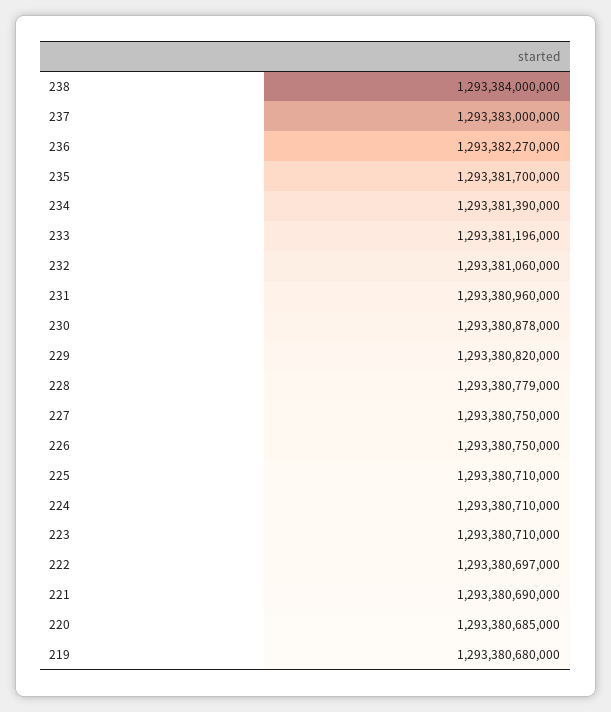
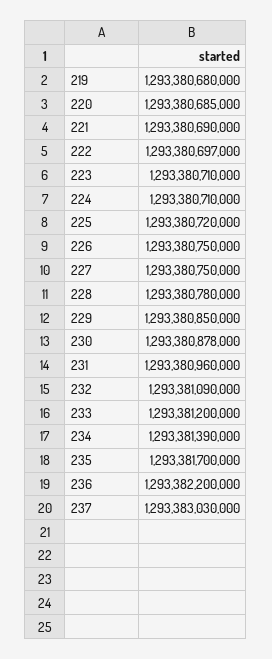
238: 1293384000000 -> none
237: 1293383000000 -> 1293383030000
236: 1293382270000 -> 1293382200000
233: 1293381196000 -> 1293381200000
232: 1293381060000 -> 1293381090000
229: 1293380820000 -> 1293380850000
228: 1293380779000 -> 1293380780000
225: 1293380710000 -> 1293380720000

